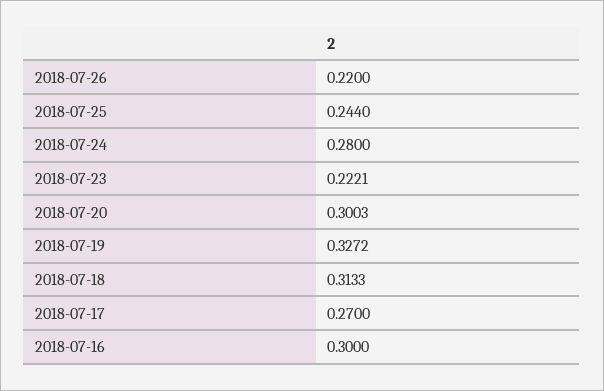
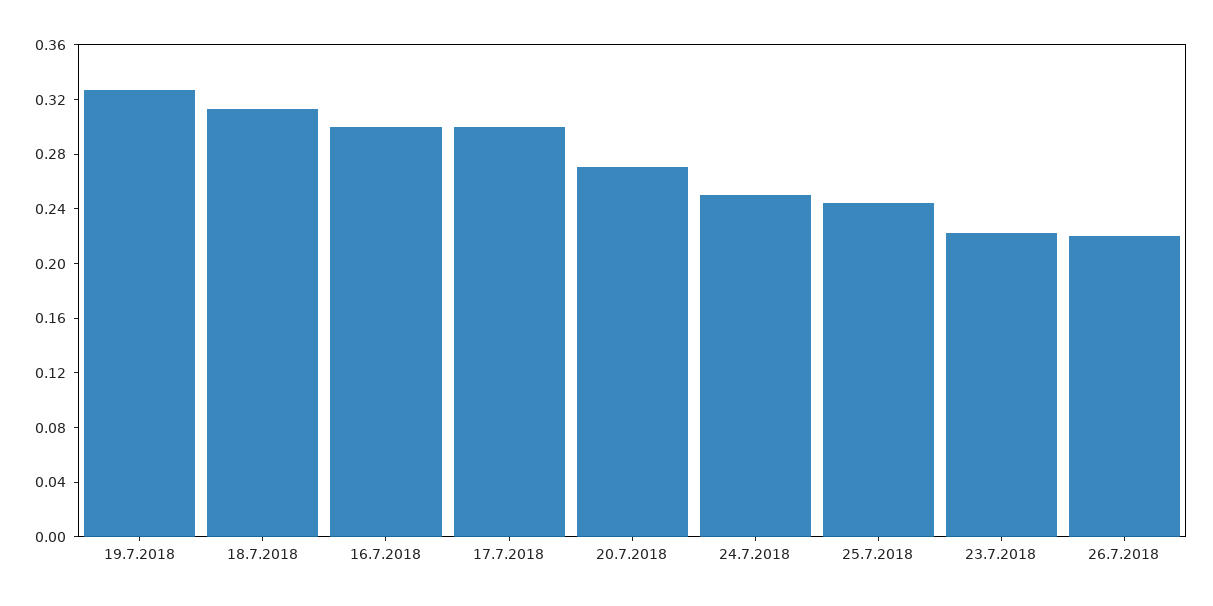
2018-07-24: 0.28 -> 0.25
2018-07-20: 0.3003 -> 0.27
2018-07-17: 0.27 -> 0.3

